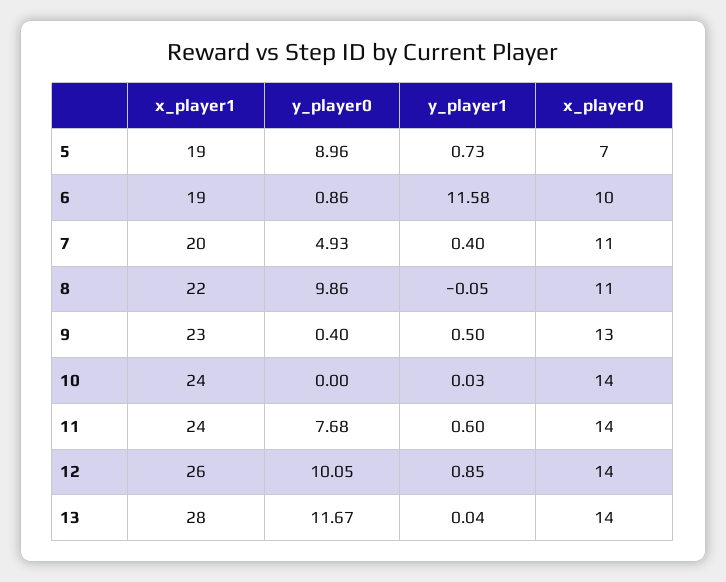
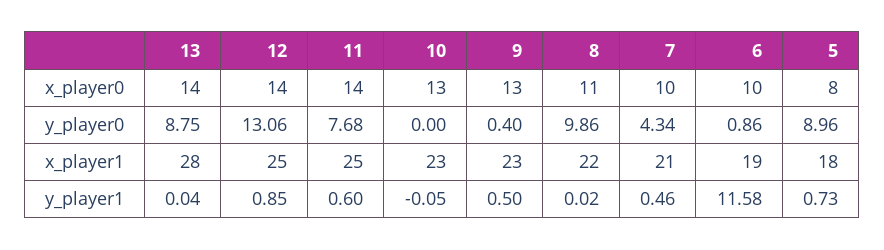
x_player1, 5: 19 -> 18
x_player0, 5: 7 -> 8
x_player1, 7: 20 -> 21
y_player0, 7: 4.93 -> 4.34
y_player1, 7: 0.4 -> 0.46
x_player0, 7: 11 -> 10
y_player1, 8: -0.05 -> 0.02
x_player1, 10: 24 -> 23
y_player1, 10: 0.03 -> -0.05
x_player0, 10: 14 -> 13
x_player1, 11: 24 -> 25
x_player1, 12: 26 -> 25
y_player0, 12: 10.05 -> 13.06
y_player0, 13: 11.67 -> 8.75

